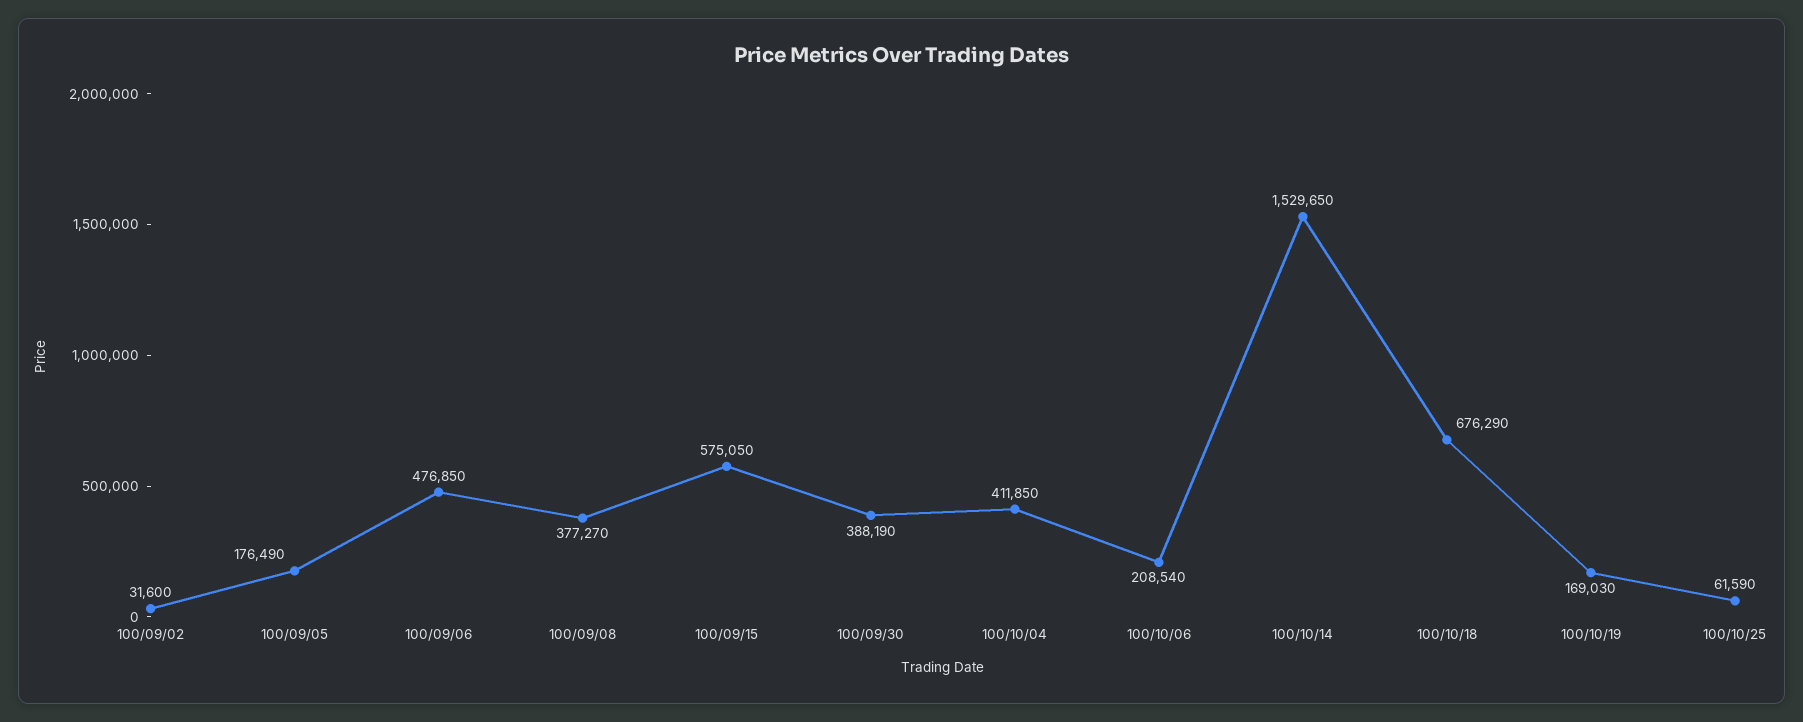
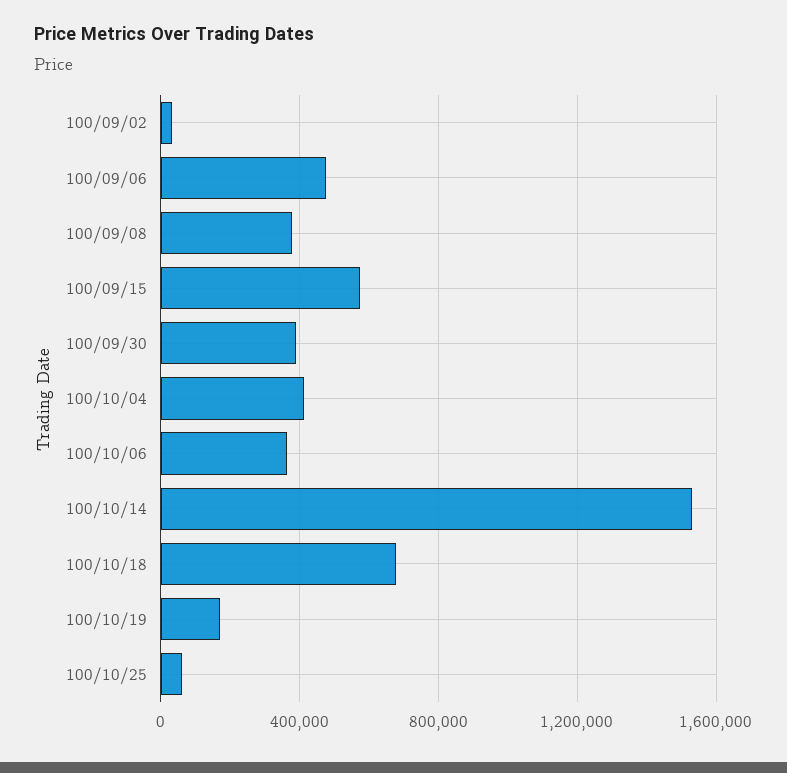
100/09/05: 176490 -> none
100/10/06: 208540 -> 350000

